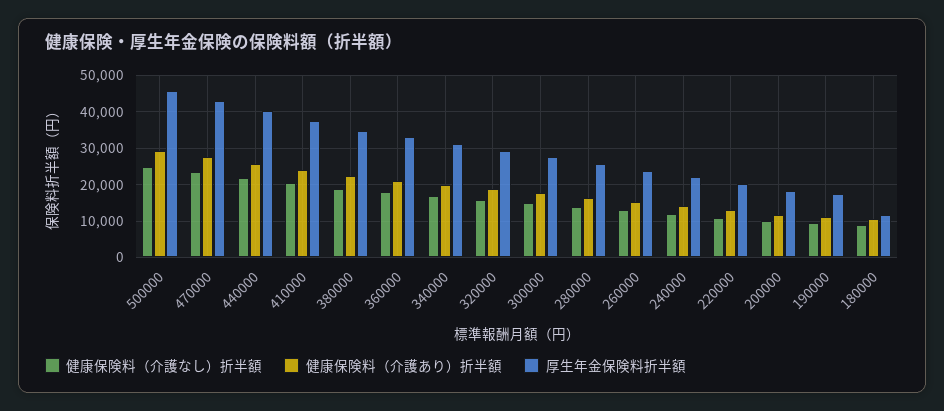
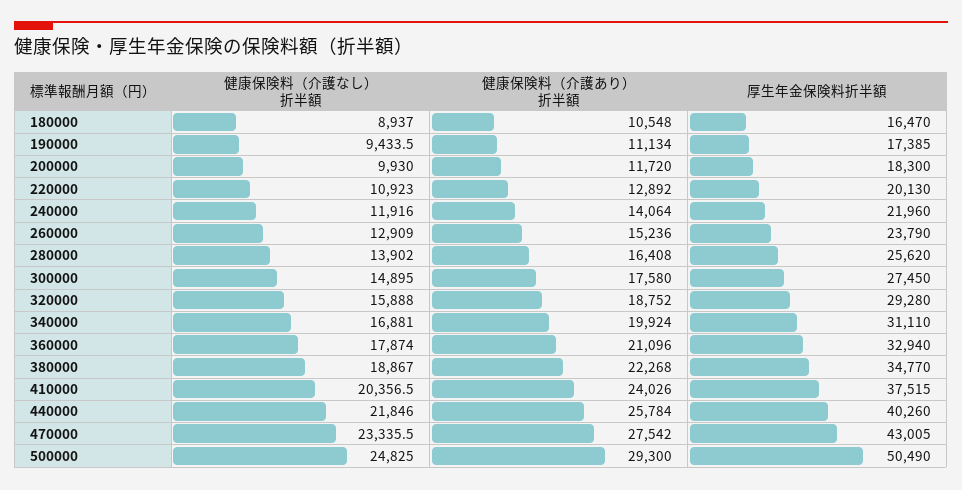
厚生年金保険料折半額, 500000: 46000 -> 50490
厚生年金保険料折半額, 180000: 12000 -> 16470

